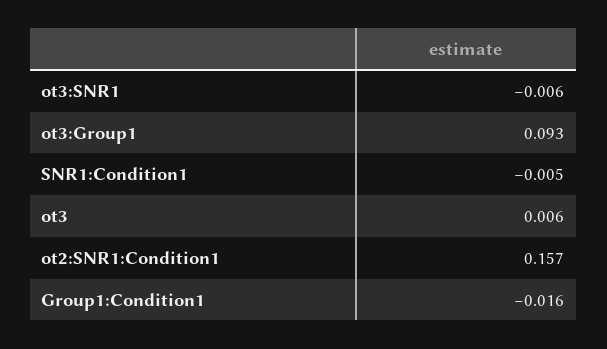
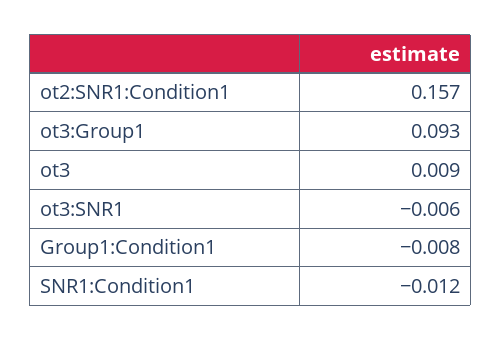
SNR1:Condition1: -0.005 -> -0.012
ot3: 0.006 -> 0.009
Group1:Condition1: -0.016 -> -0.008

